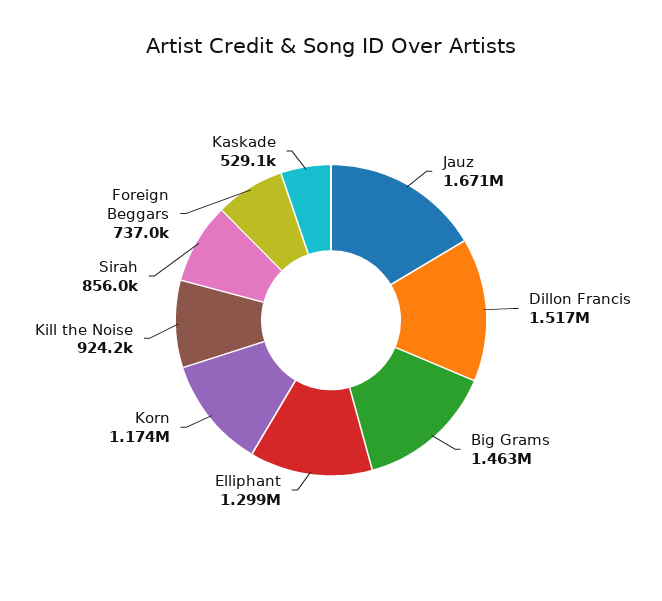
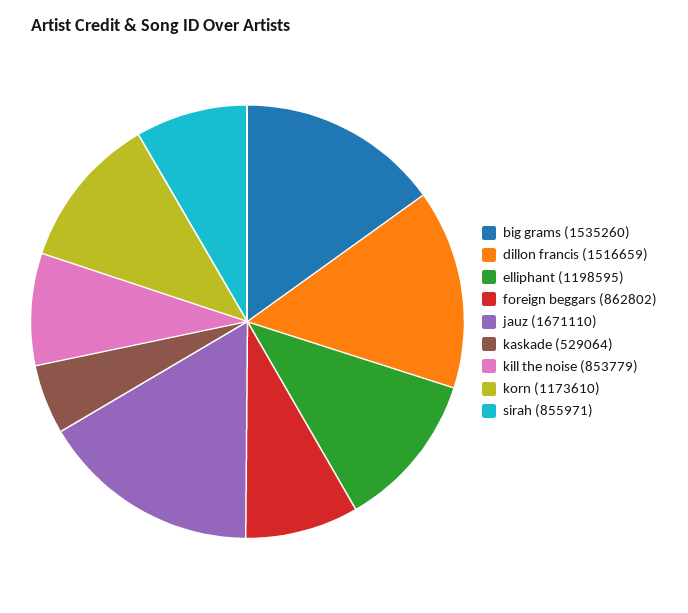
Big Grams: 1463000 -> 1535260
Elliphant: 1299000 -> 1198595
Kill the Noise: 924200 -> 853779
Foreign Beggars: 737000 -> 862802

